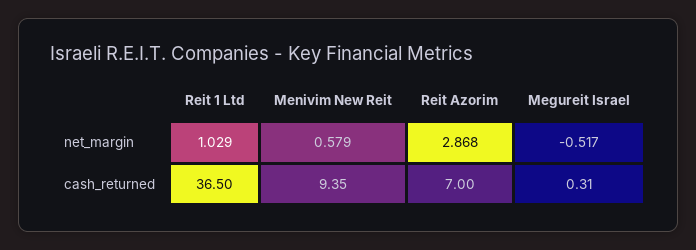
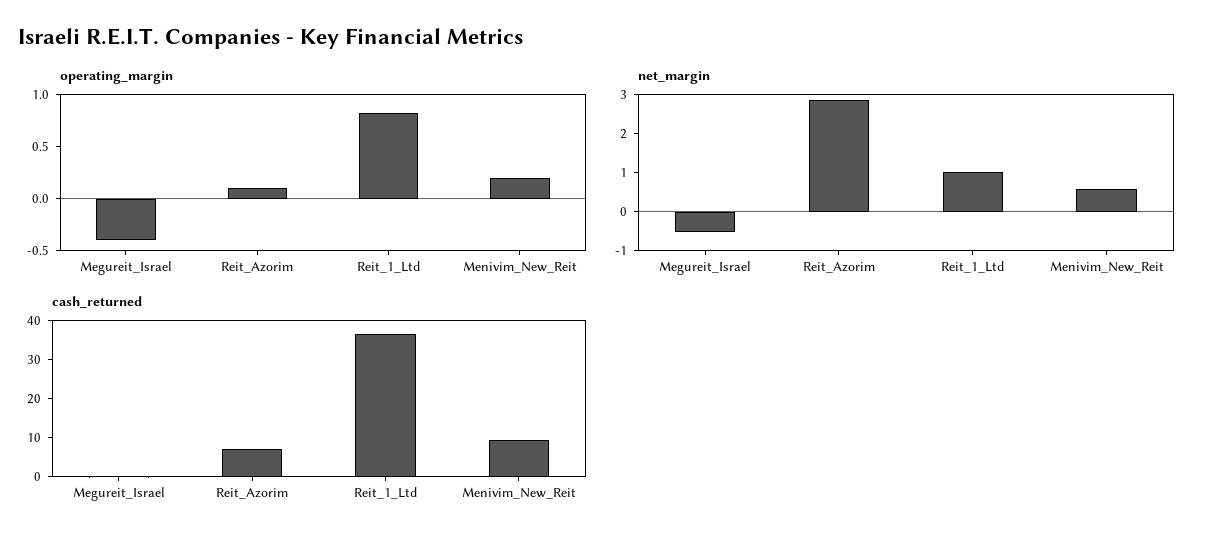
operating_margin, Megureit Israel: none -> -0.4
operating_margin, Reit Azorim: none -> 0.1
operating_margin, Reit 1 Ltd: none -> 0.8
operating_margin, Menivim New Reit: none -> 0.2

